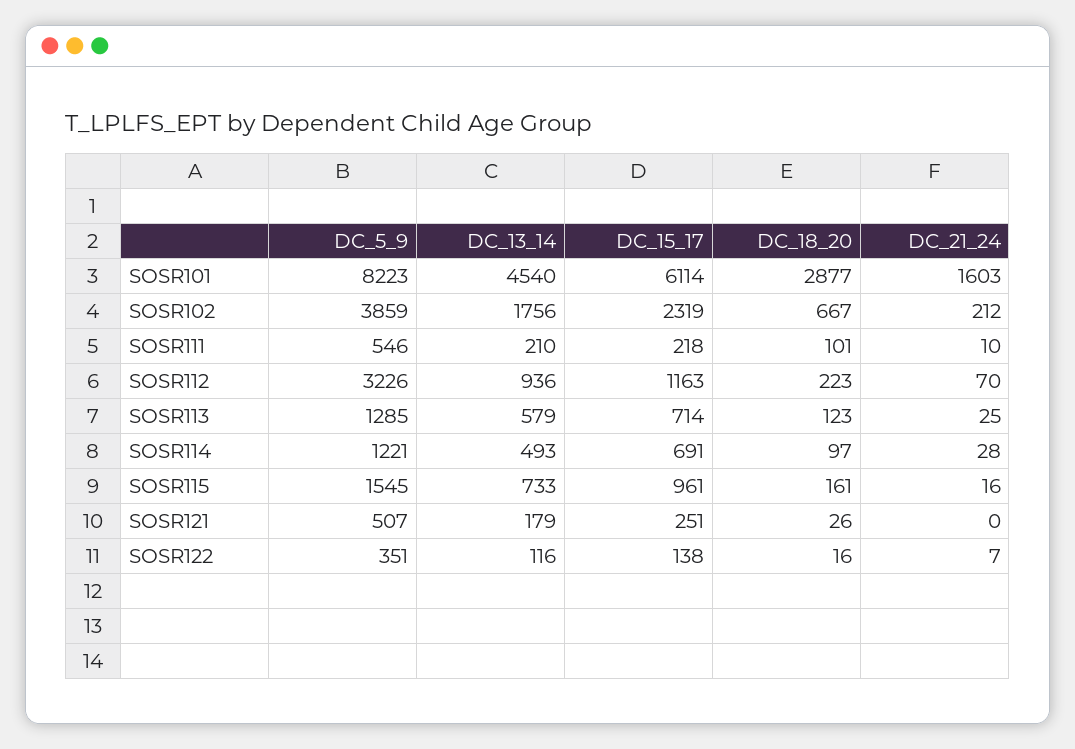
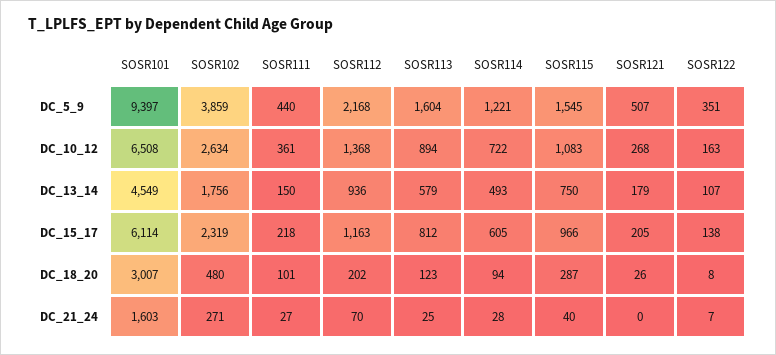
DC_5_9, SOSR101: 8223 -> 9397
DC_13_14, SOSR101: 4540 -> 4549
DC_18_20, SOSR101: 2877 -> 3007
DC_18_20, SOSR102: 667 -> 480
DC_21_24, SOSR102: 212 -> 271
DC_5_9, SOSR111: 546 -> 440
DC_13_14, SOSR111: 210 -> 150
DC_21_24, SOSR111: 10 -> 27
DC_5_9, SOSR112: 3226 -> 2168
DC_18_20, SOSR112: 223 -> 202
DC_5_9, SOSR113: 1285 -> 1604
DC_15_17, SOSR113: 714 -> 812
DC_15_17, SOSR114: 691 -> 605
DC_18_20, SOSR114: 97 -> 94
DC_13_14, SOSR115: 733 -> 750
DC_15_17, SOSR115: 961 -> 966
DC_18_20, SOSR115: 161 -> 287
DC_21_24, SOSR115: 16 -> 40
DC_15_17, SOSR121: 251 -> 205
DC_13_14, SOSR122: 116 -> 107
DC_18_20, SOSR122: 16 -> 8
DC_10_12, SOSR101: none -> 6508
DC_10_12, SOSR102: none -> 2634
DC_10_12, SOSR111: none -> 361
DC_10_12, SOSR112: none -> 1368
DC_10_12, SOSR113: none -> 894
DC_10_12, SOSR114: none -> 722
DC_10_12, SOSR115: none -> 1083
DC_10_12, SOSR121: none -> 268
DC_10_12, SOSR122: none -> 163

